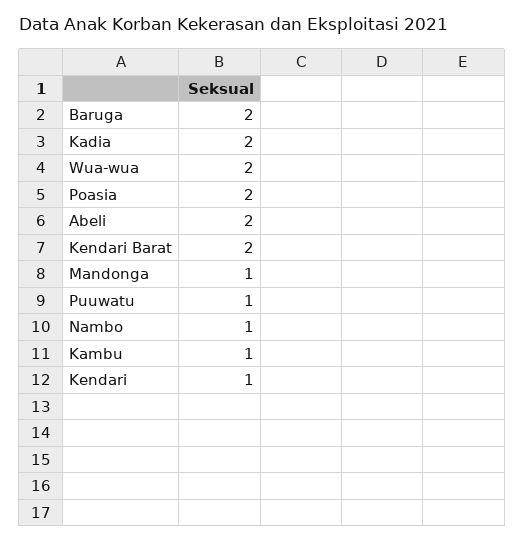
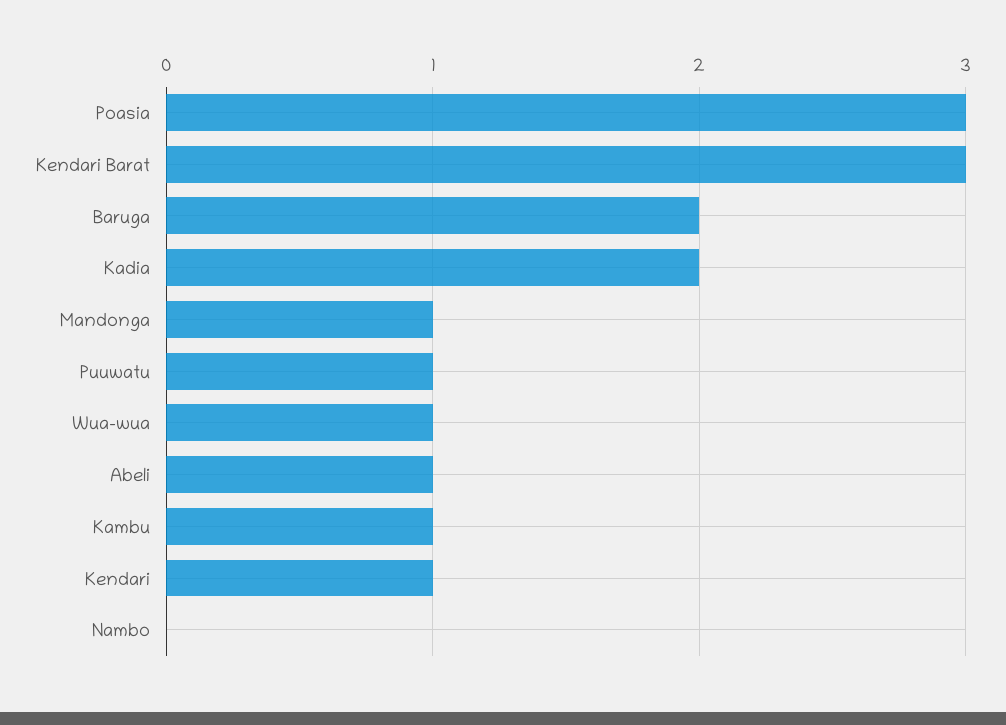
Wua-wua: 2 -> 1
Poasia: 2 -> 3
Abeli: 2 -> 1
Kendari Barat: 2 -> 3
Nambo: 1 -> 0

